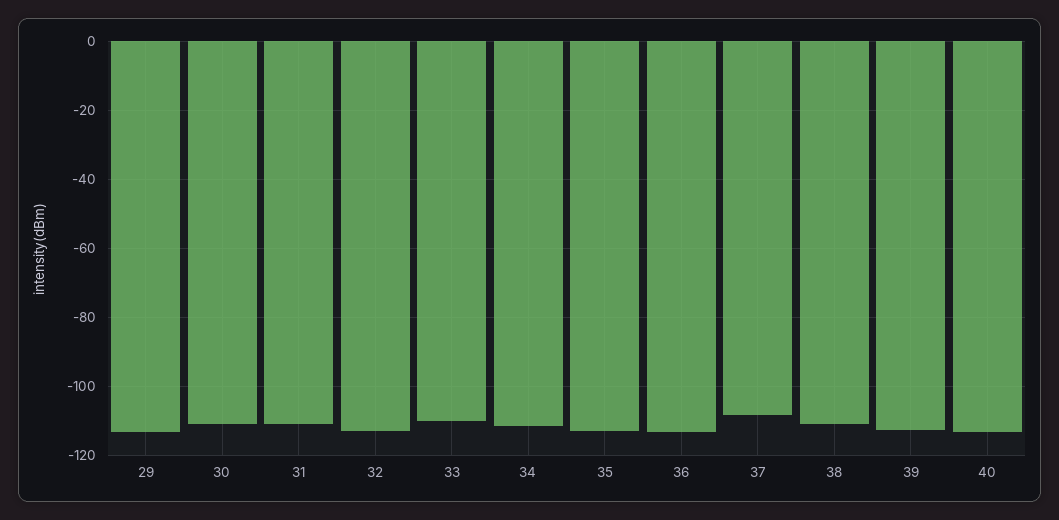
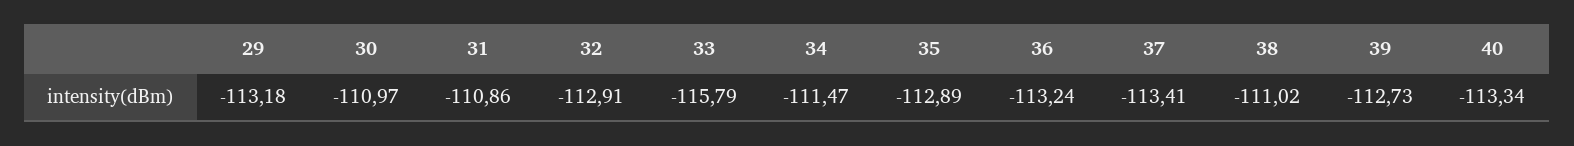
33: -110 -> -115.79
37: -108 -> -113.41

